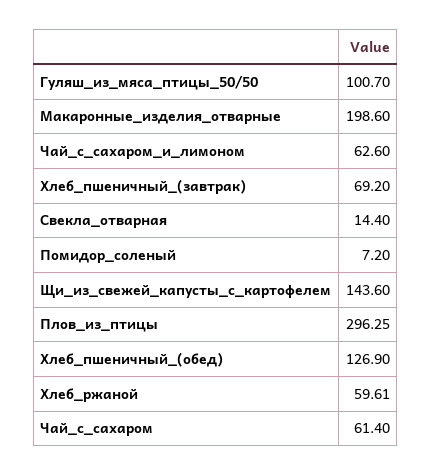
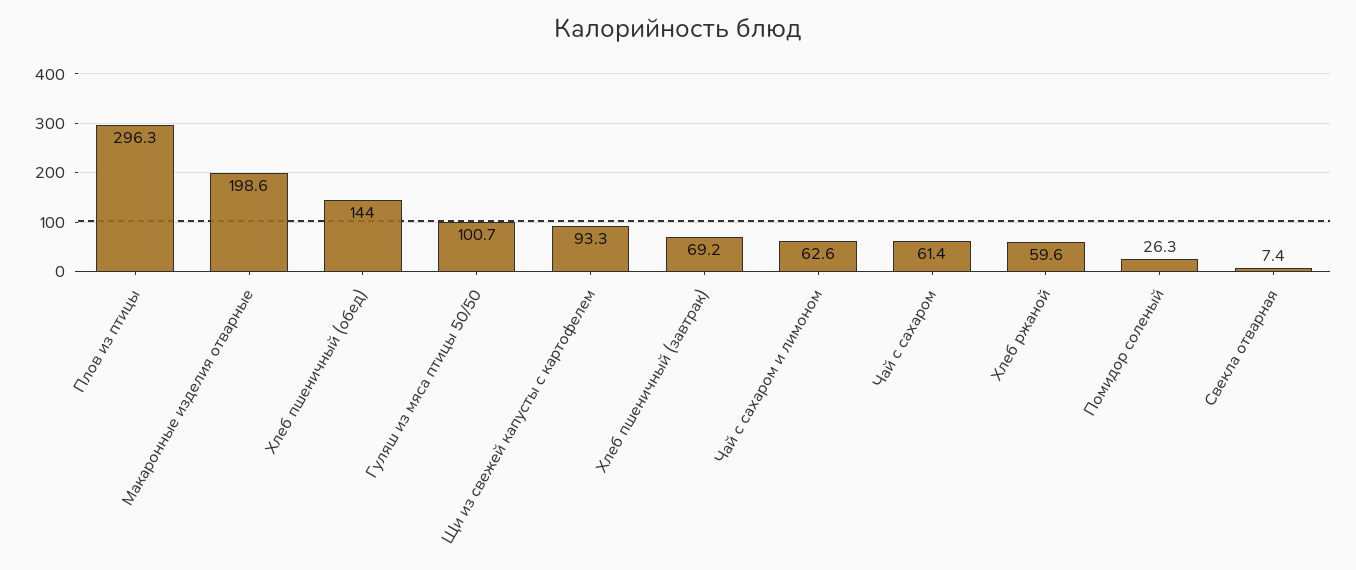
Свекла_отварная: 14.4 -> 7.4
Помидор_соленый: 7.2 -> 26.3
Щи_из_свежей_капусты_с_картофелем: 143.6 -> 93.3
Хлеб_пшеничный_(обед): 126.9 -> 144

